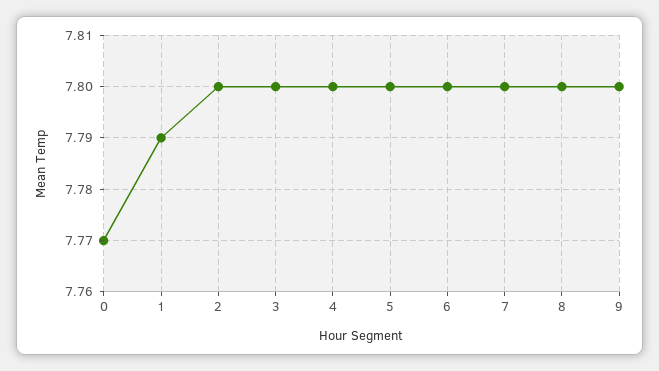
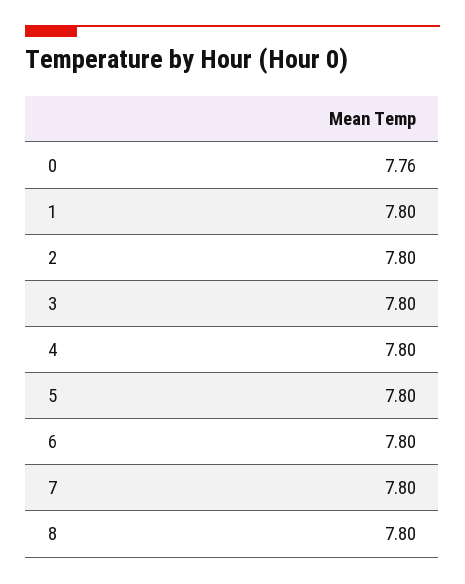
0: 7.77 -> 7.76
1: 7.79 -> 7.8
9: 7.8 -> none

